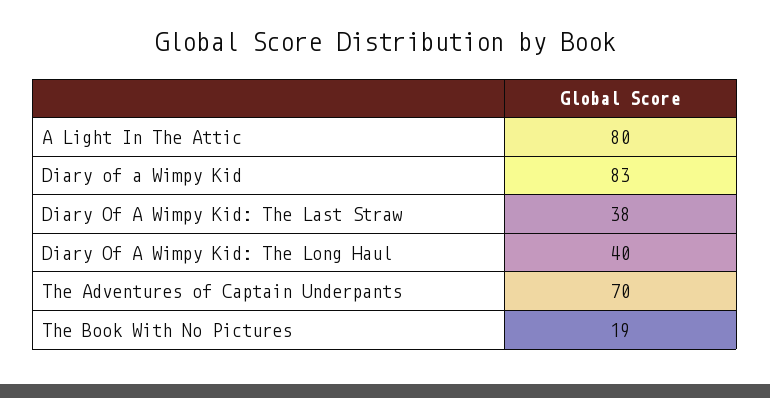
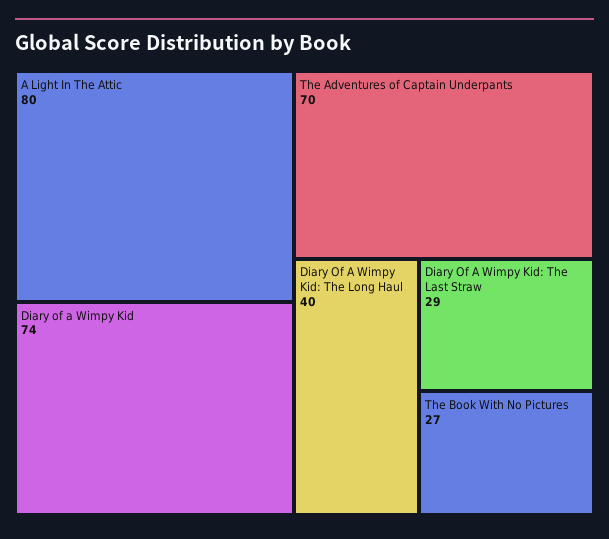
Diary of a Wimpy Kid: 83 -> 74
Diary Of A Wimpy Kid: The Last Straw: 38 -> 29
The Book With No Pictures: 19 -> 27

